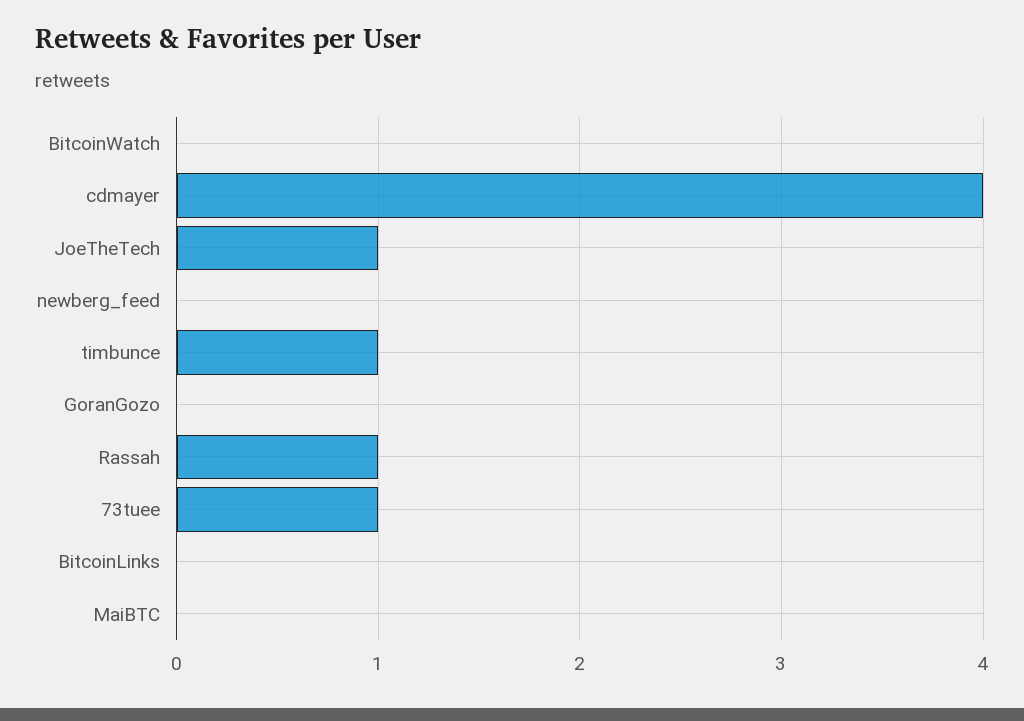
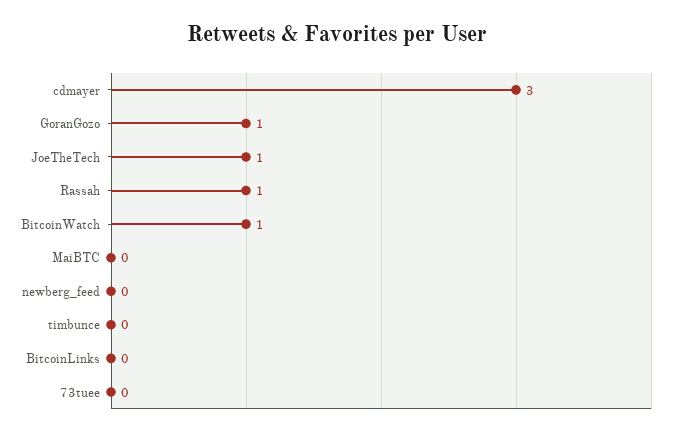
BitcoinWatch: 0 -> 1
cdmayer: 4 -> 3
timbunce: 1 -> 0
GoranGozo: 0 -> 1
73tuee: 1 -> 0

